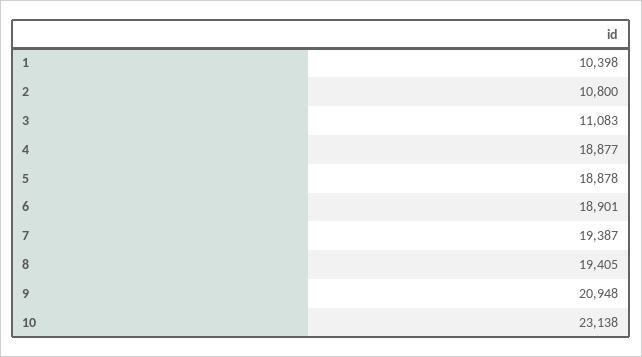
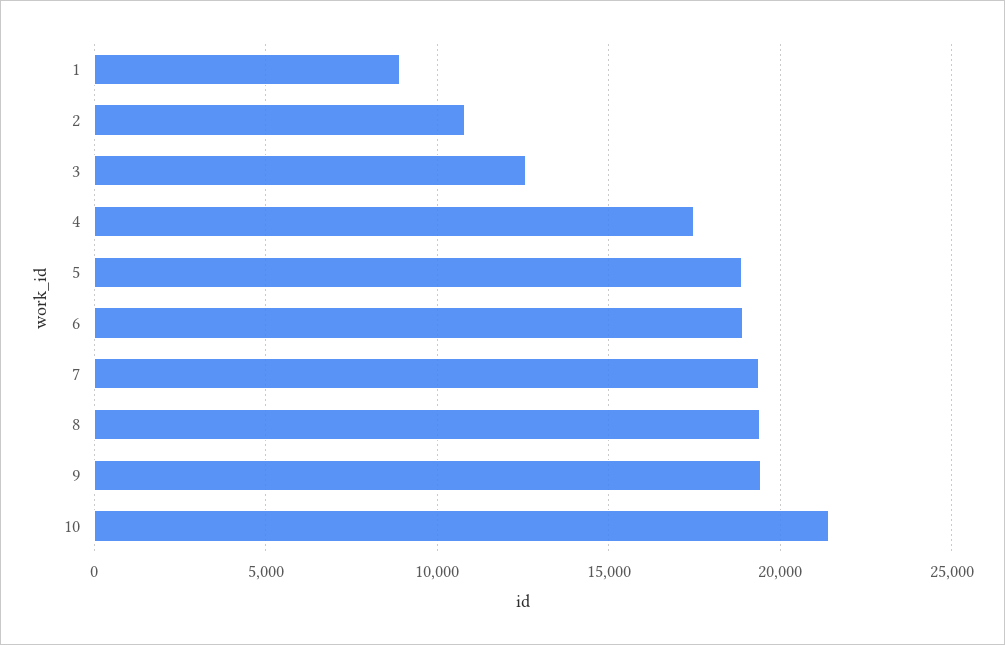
1: 10398 -> 9000
3: 11083 -> 12500
4: 18877 -> 17500
9: 20948 -> 19500
10: 23138 -> 21500

